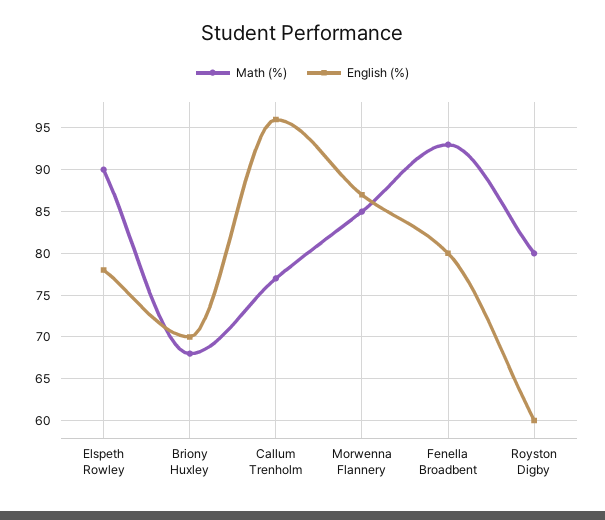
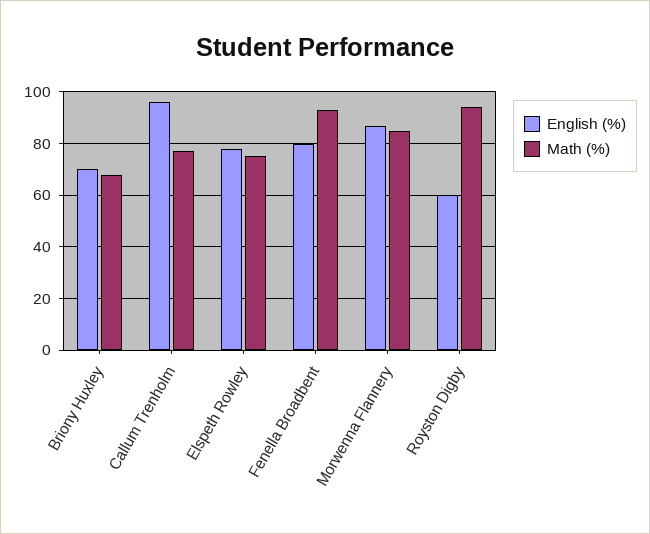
Math (%), Elspeth Rowley: 90 -> 75
Math (%), Royston Digby: 80 -> 95

